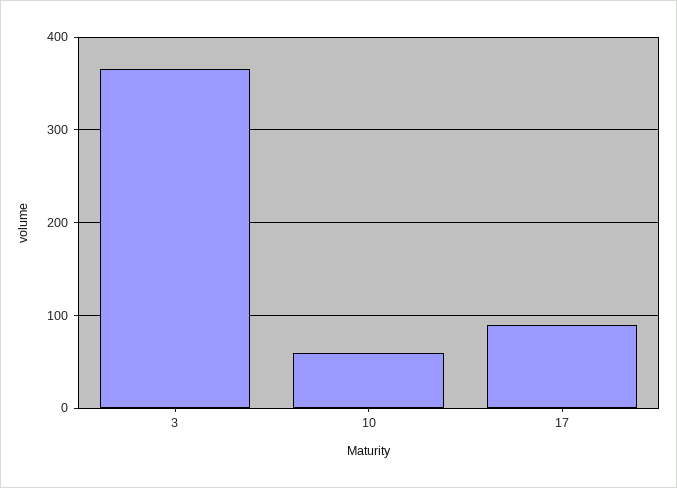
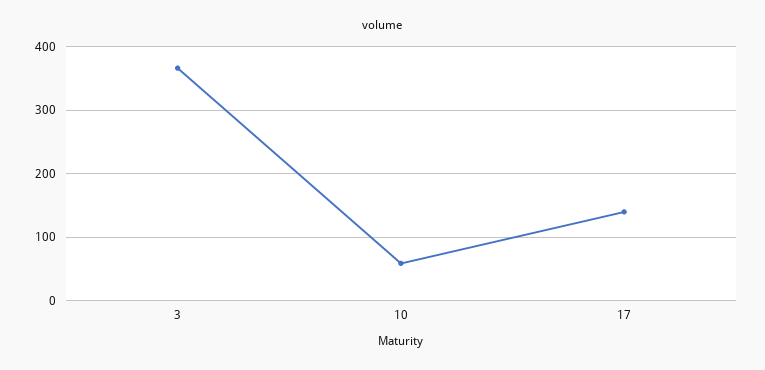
17: 90 -> 140

